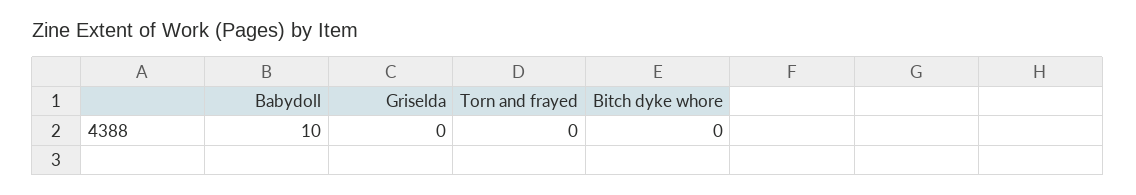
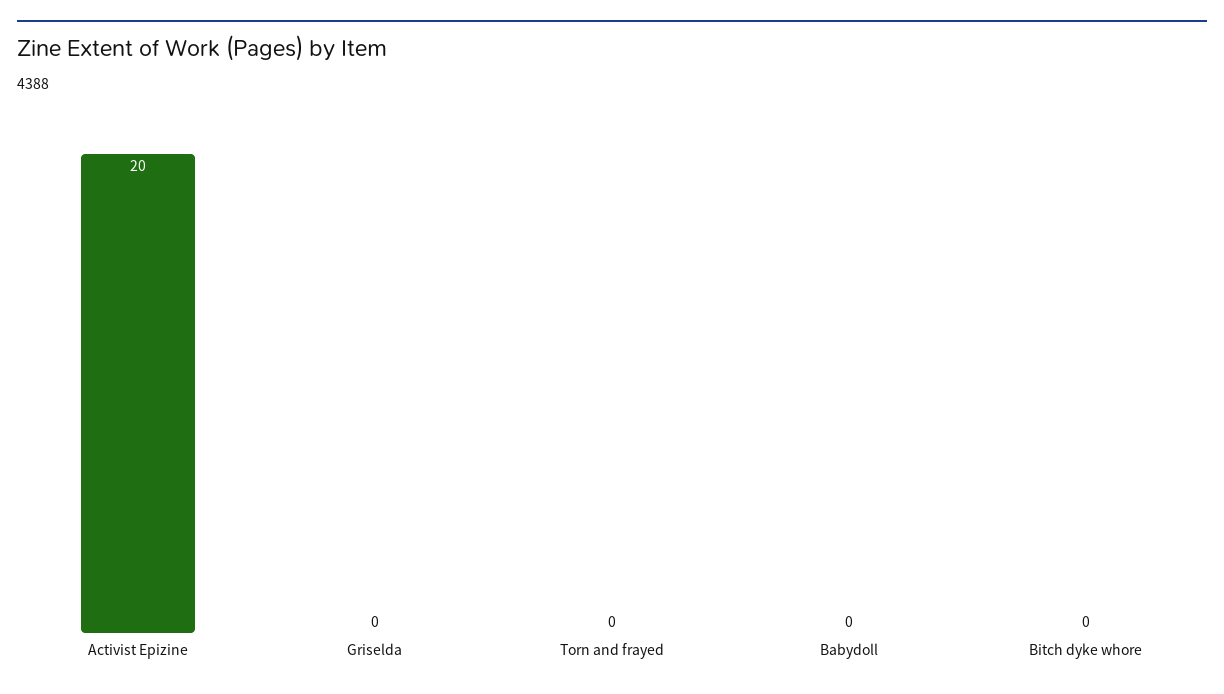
Babydoll: 10 -> 0
Activist Epizine: none -> 20

